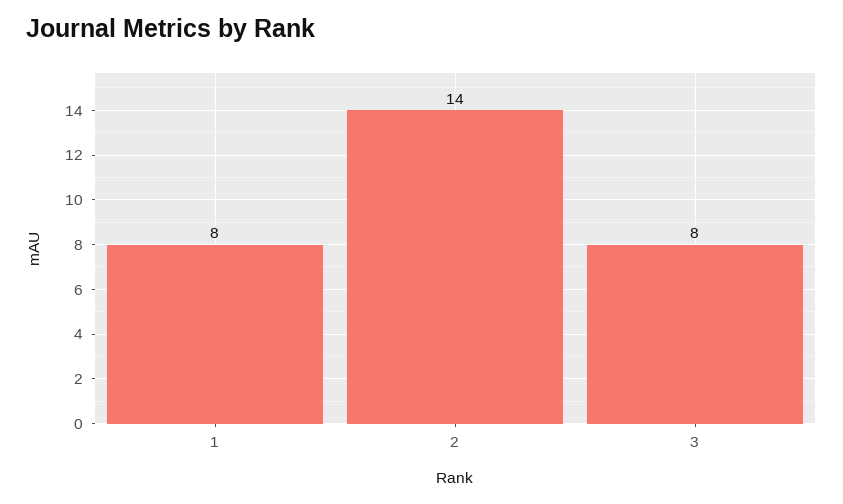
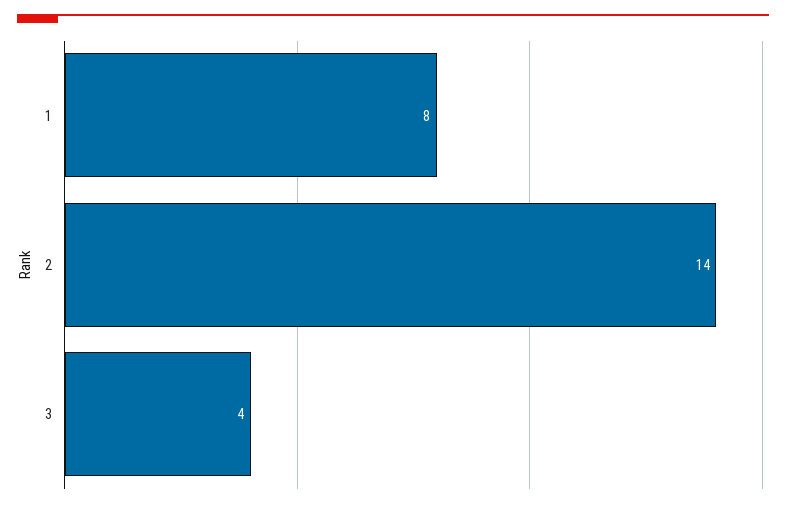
3: 8 -> 4

